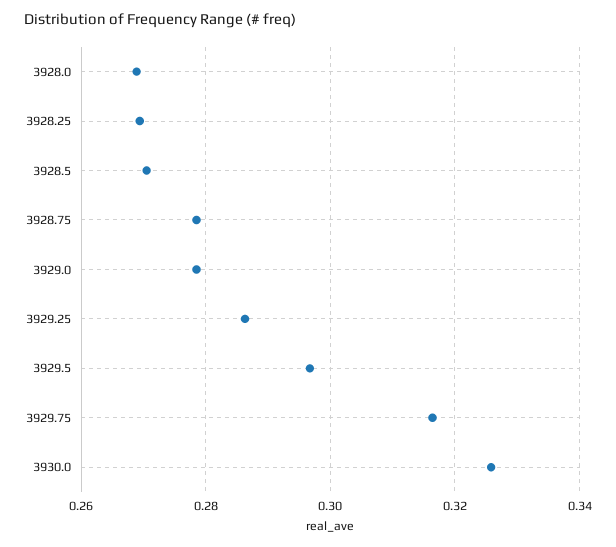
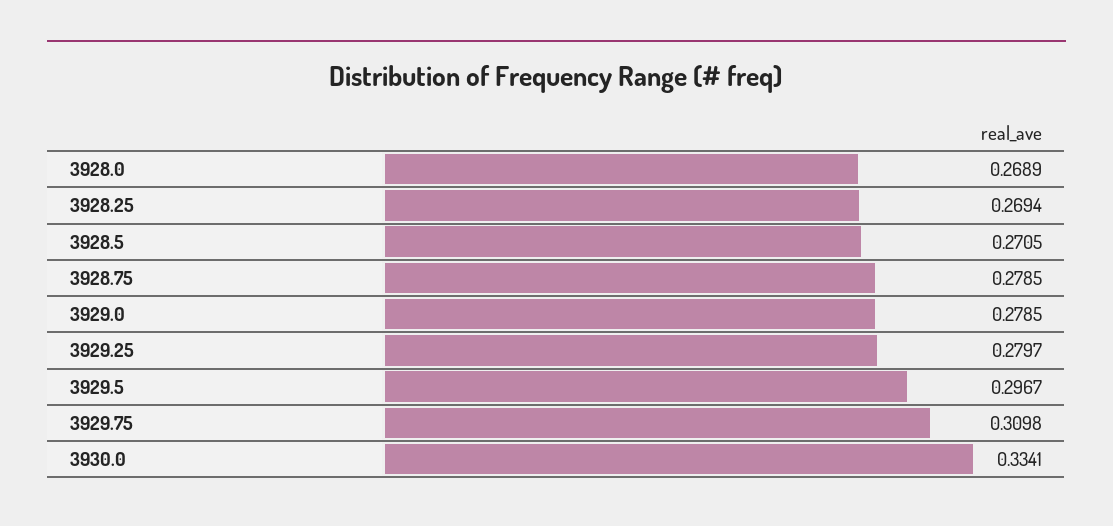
3929.25: 0.286 -> 0.2797
3929.75: 0.316 -> 0.3098
3930.0: 0.326 -> 0.3341

